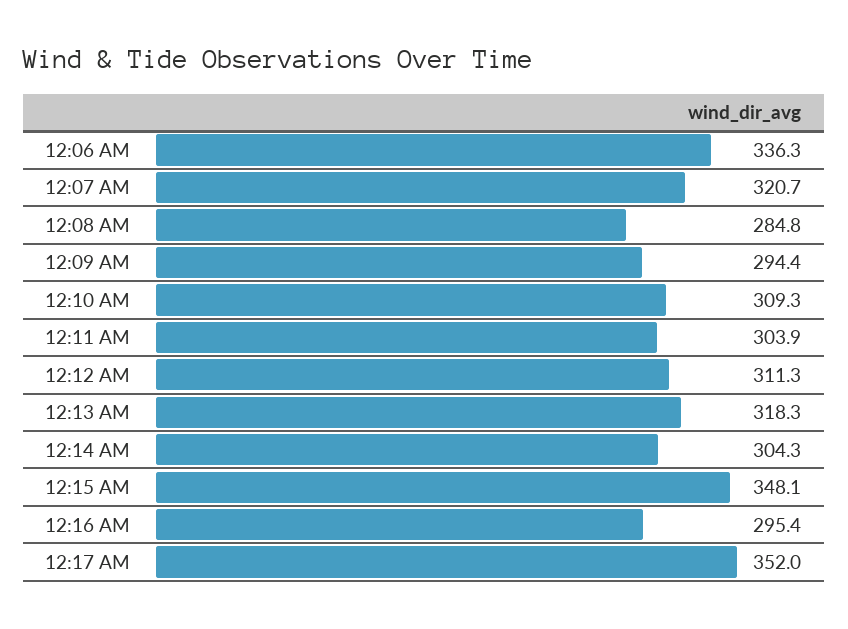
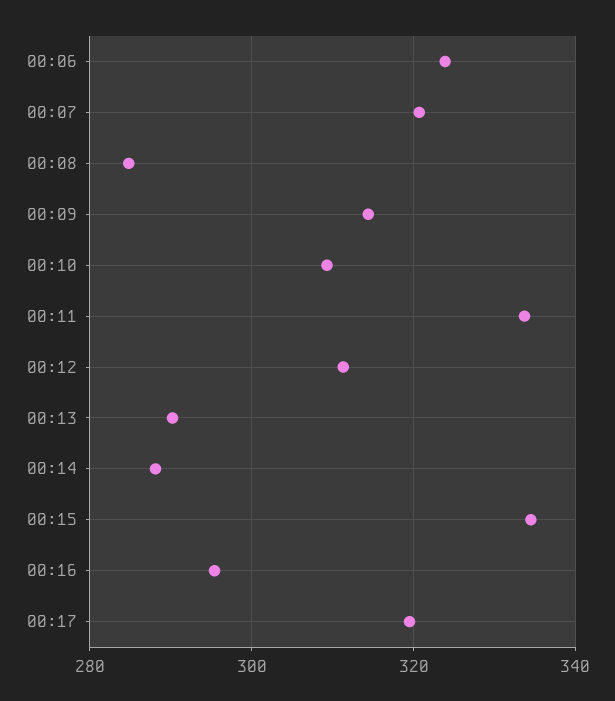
12:06 AM: 336.3 -> 324
12:09 AM: 294.4 -> 314
12:11 AM: 303.9 -> 334
12:13 AM: 318.3 -> 290
12:14 AM: 304.3 -> 288
12:15 AM: 348.1 -> 334
12:17 AM: 352 -> 320

